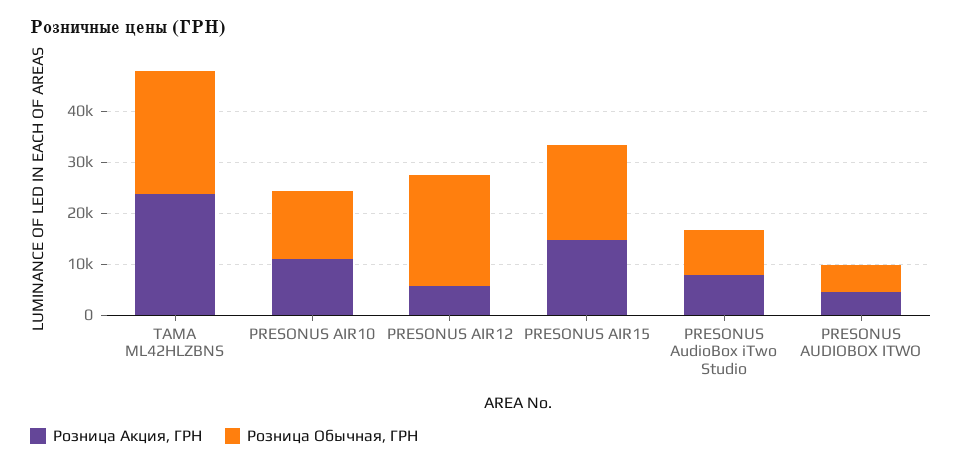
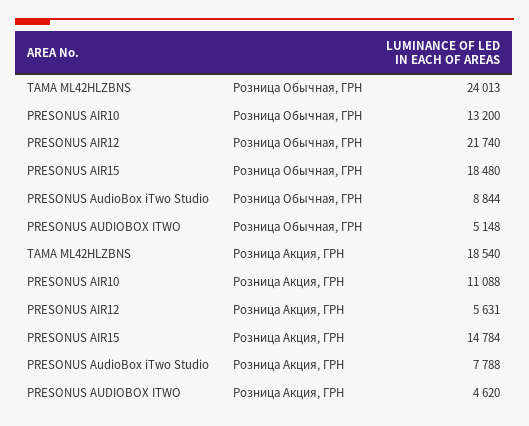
Розница Акция, ГРН, TAMA ML42HLZBNS: 24000 -> 18540

